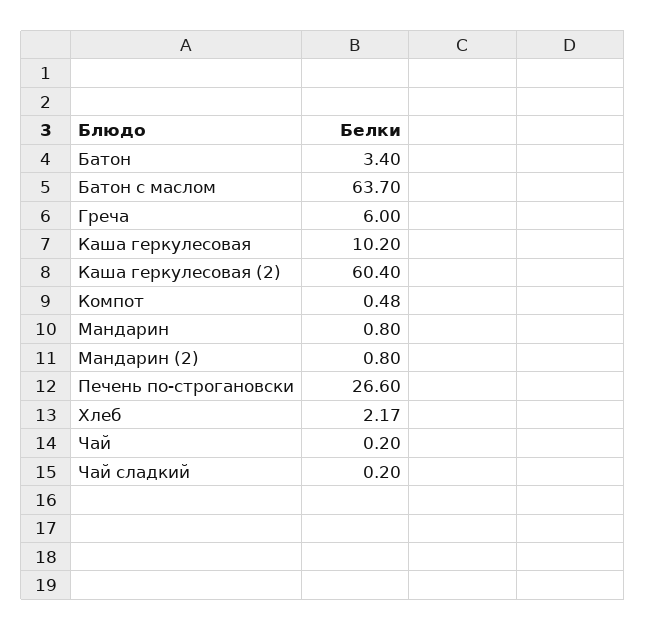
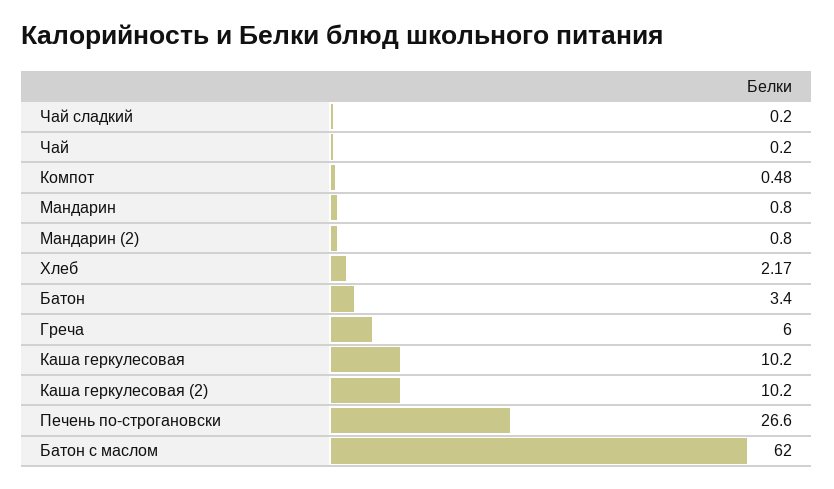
Батон с маслом: 63.7 -> 62
Каша геркулесовая (2): 60.4 -> 10.2

